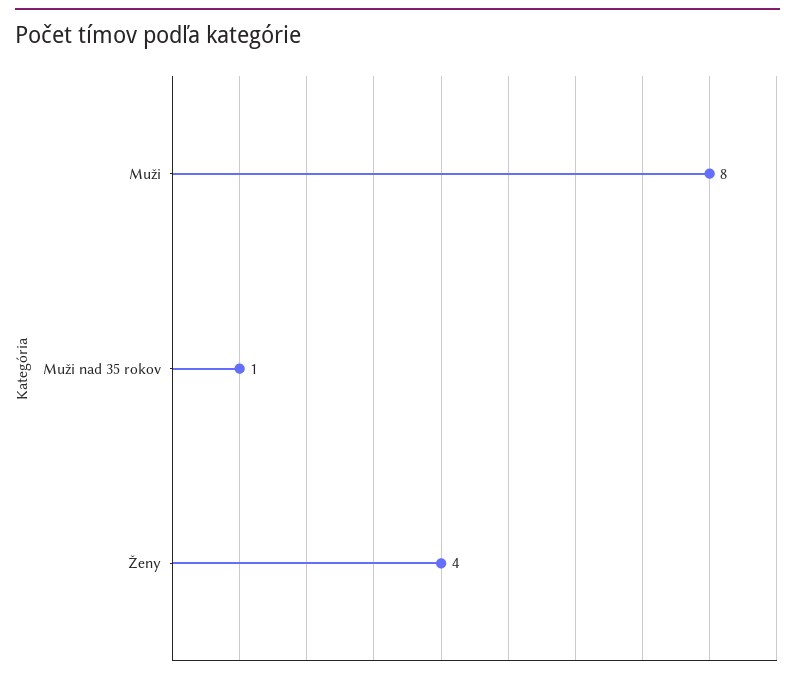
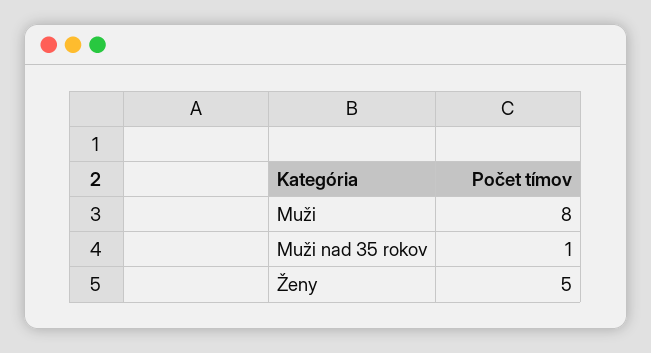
Ženy: 4 -> 5

